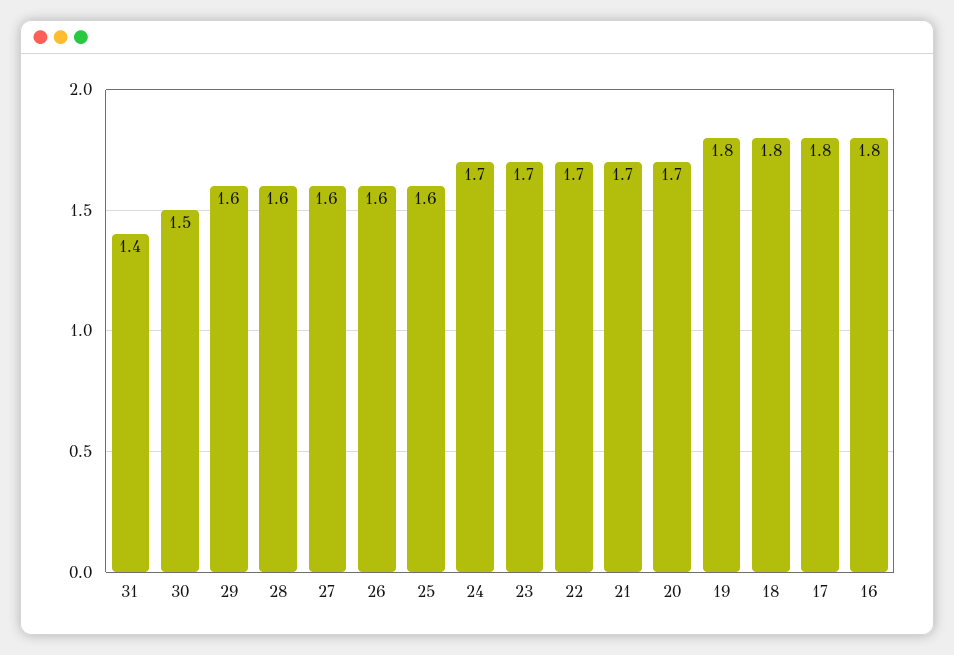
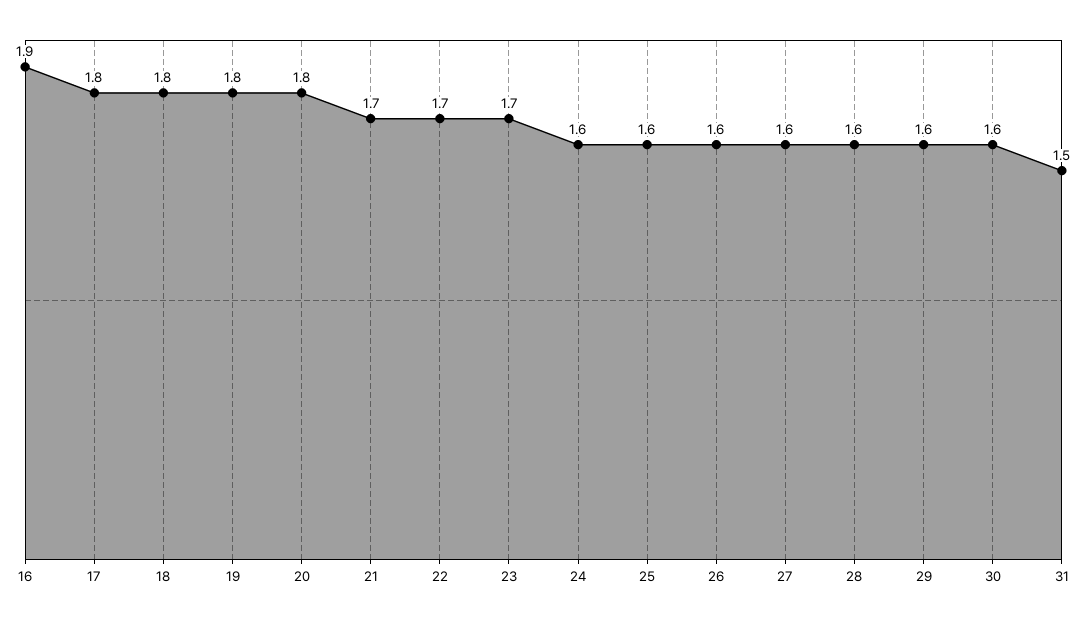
31: 1.4 -> 1.5
30: 1.5 -> 1.6
24: 1.7 -> 1.6
20: 1.7 -> 1.8
16: 1.8 -> 1.9

